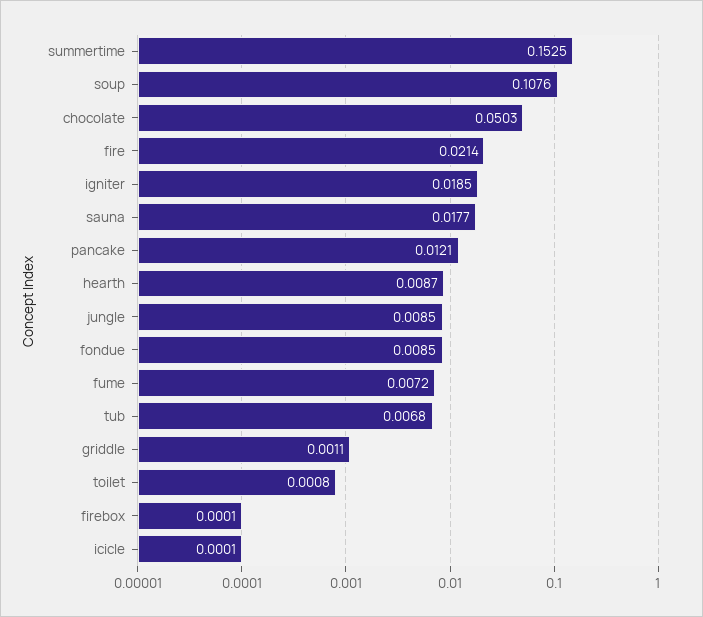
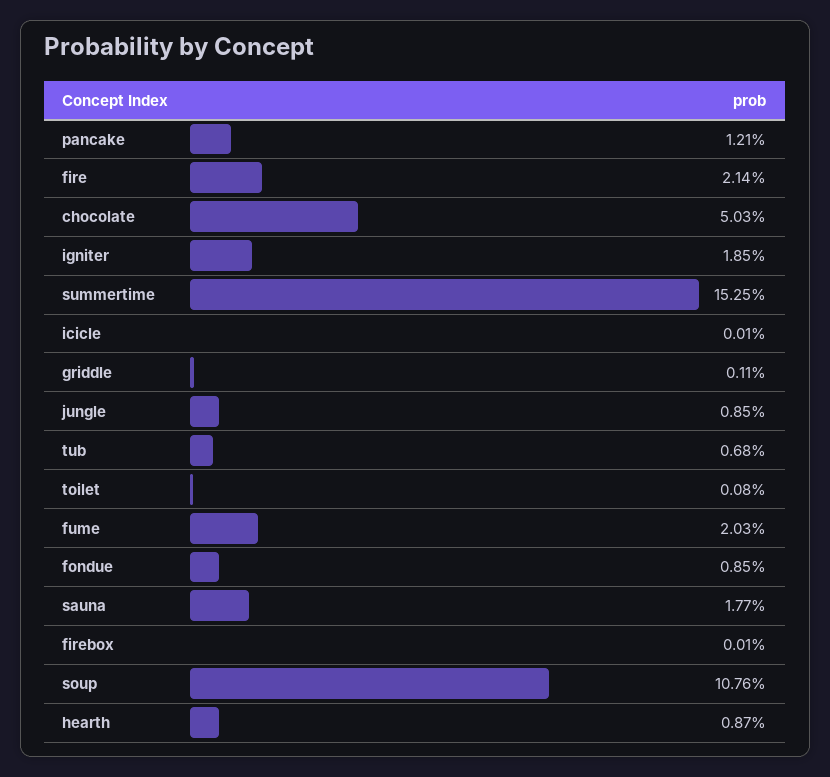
fume: 0.0072 -> 0.0203

